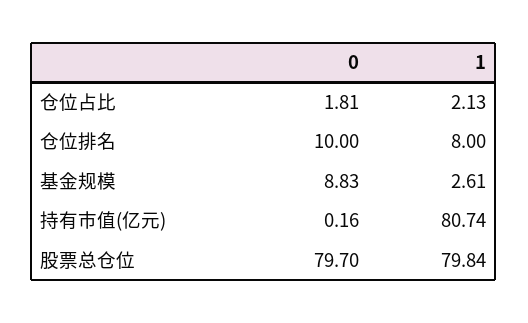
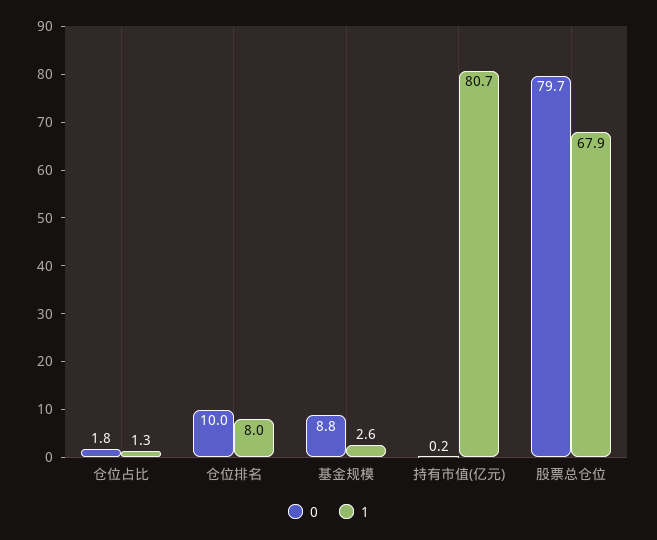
1, 仓位占比: 2.13 -> 1.3
1, 股票总仓位: 79.84 -> 67.9

